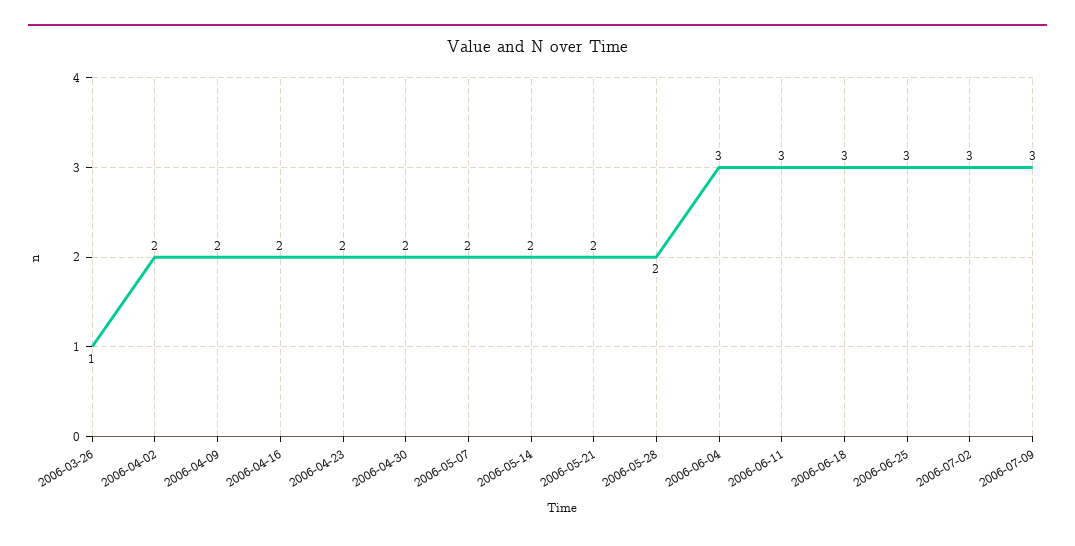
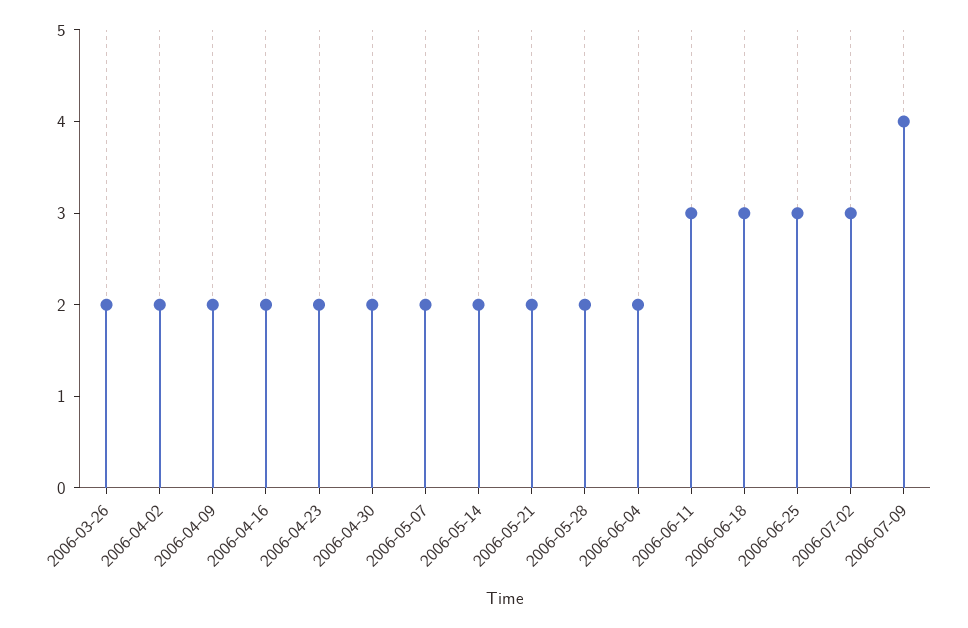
2006-03-26: 1 -> 2
2006-06-04: 3 -> 2
2006-07-09: 3 -> 4

